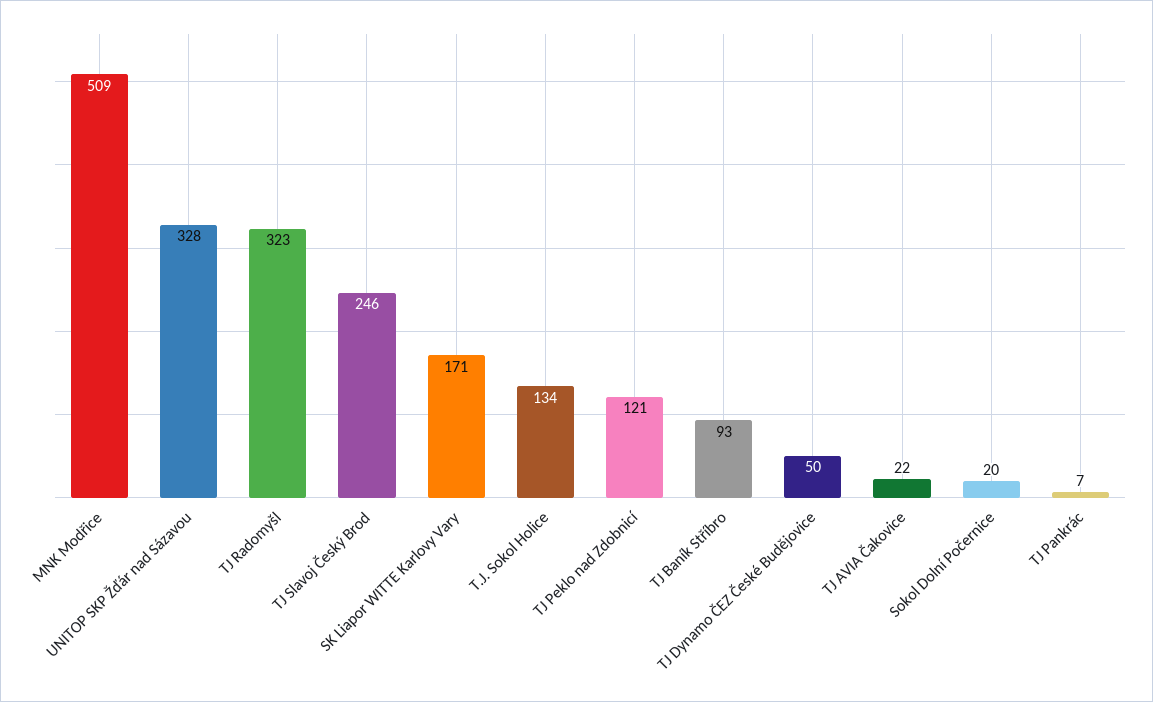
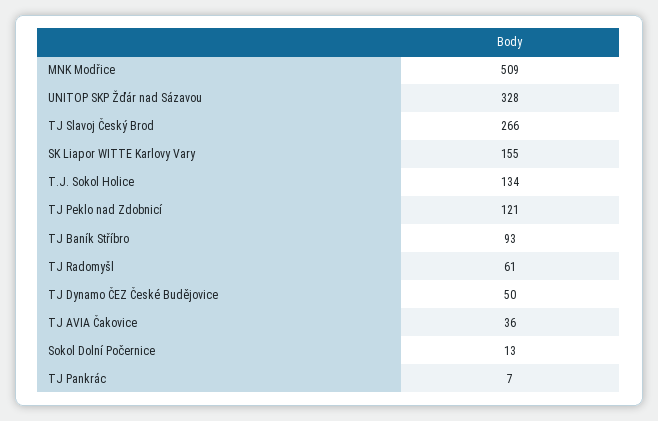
TJ Radomyšl: 323 -> 61
TJ Slavoj Český Brod: 246 -> 266
SK Liapor WITTE Karlovy Vary: 171 -> 155
TJ AVIA Čakovice: 22 -> 36
Sokol Dolní Počernice: 20 -> 13

